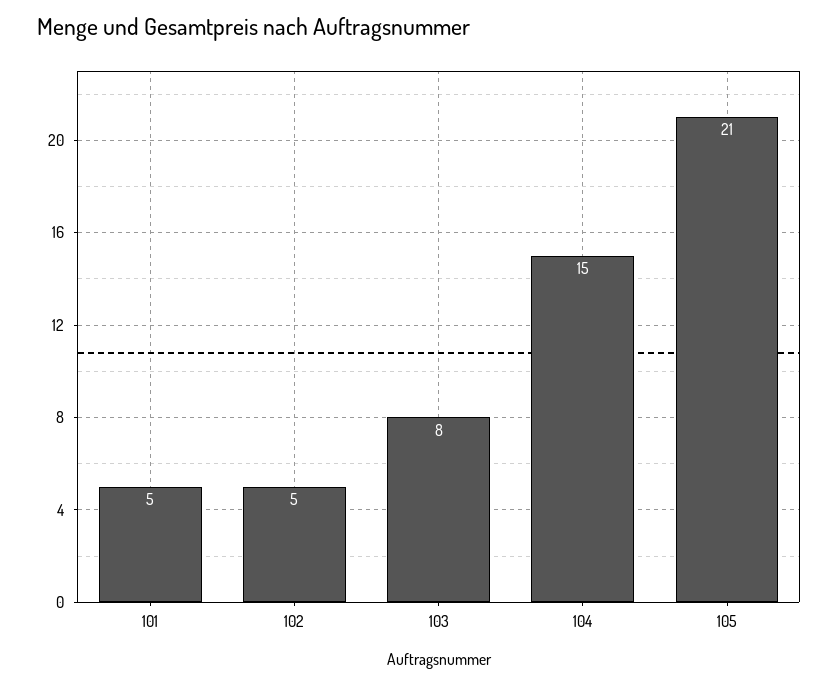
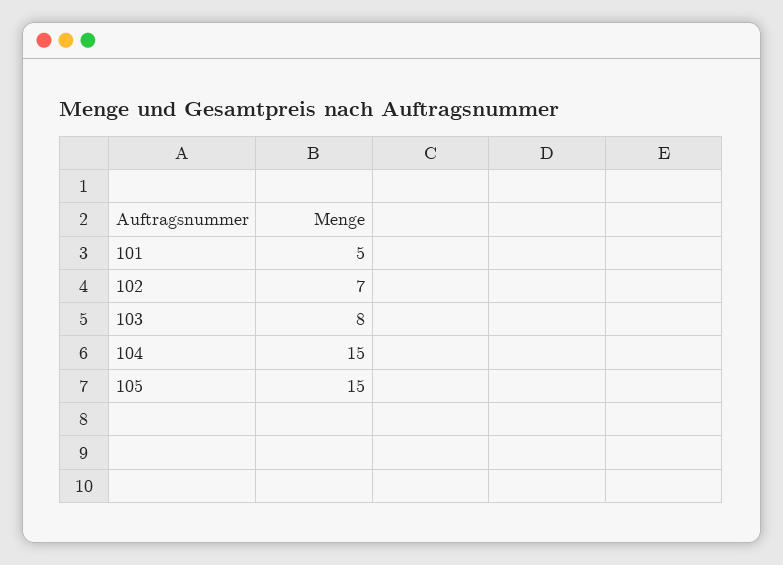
102: 5 -> 7
105: 21 -> 15

